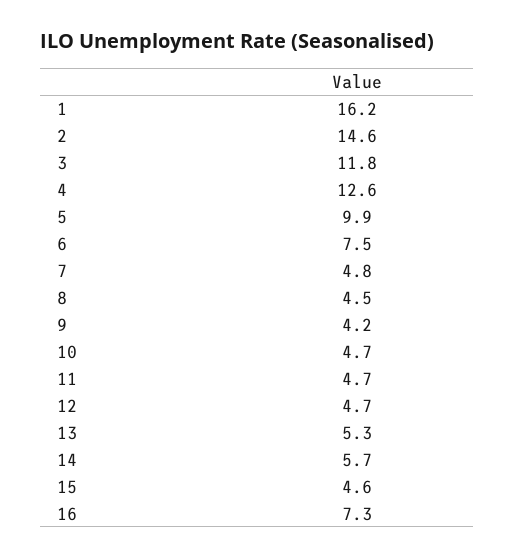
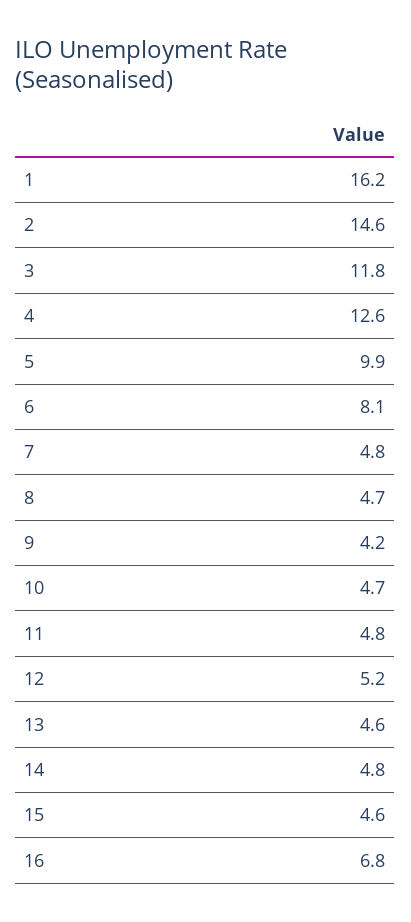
6: 7.5 -> 8.1
8: 4.5 -> 4.7
11: 4.7 -> 4.8
12: 4.7 -> 5.2
13: 5.3 -> 4.6
14: 5.7 -> 4.8
16: 7.3 -> 6.8

